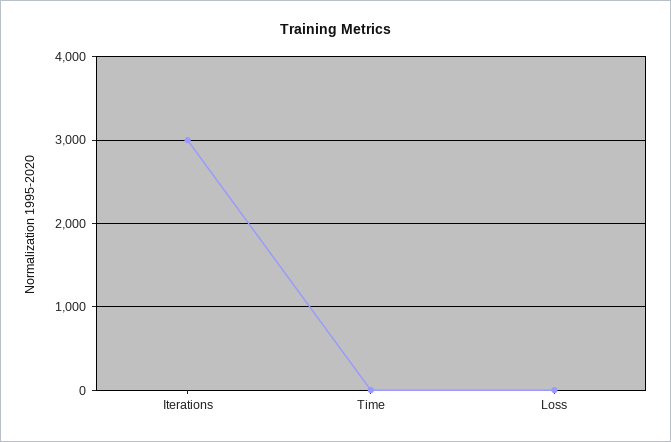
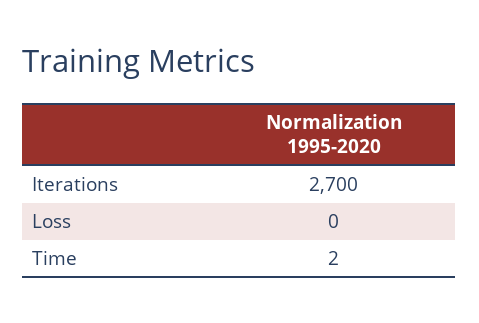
Iterations: 3000 -> 2700

